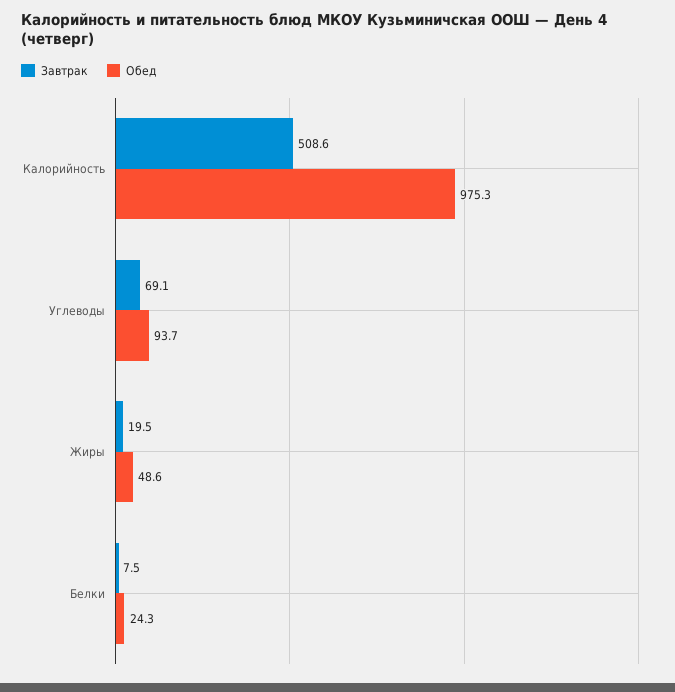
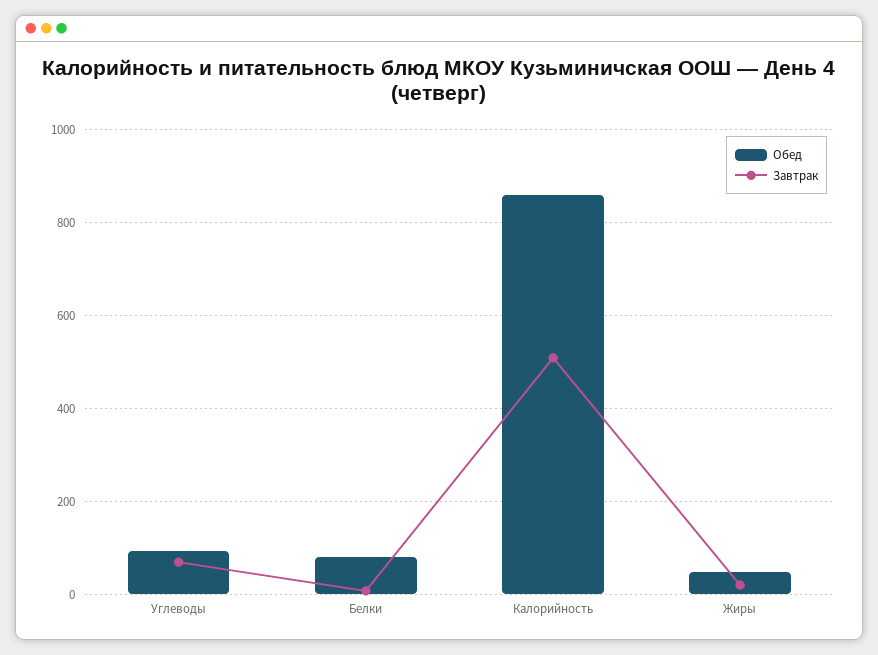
Обед, Калорийность: 975.3 -> 860
Обед, Белки: 24.3 -> 80

